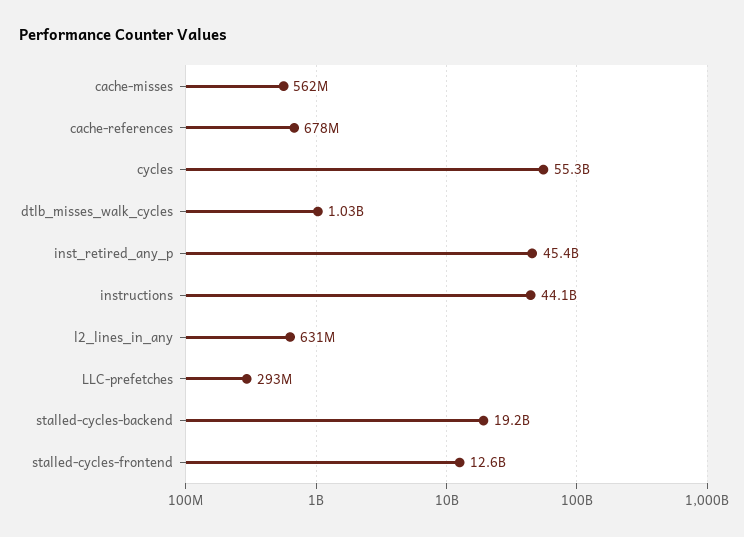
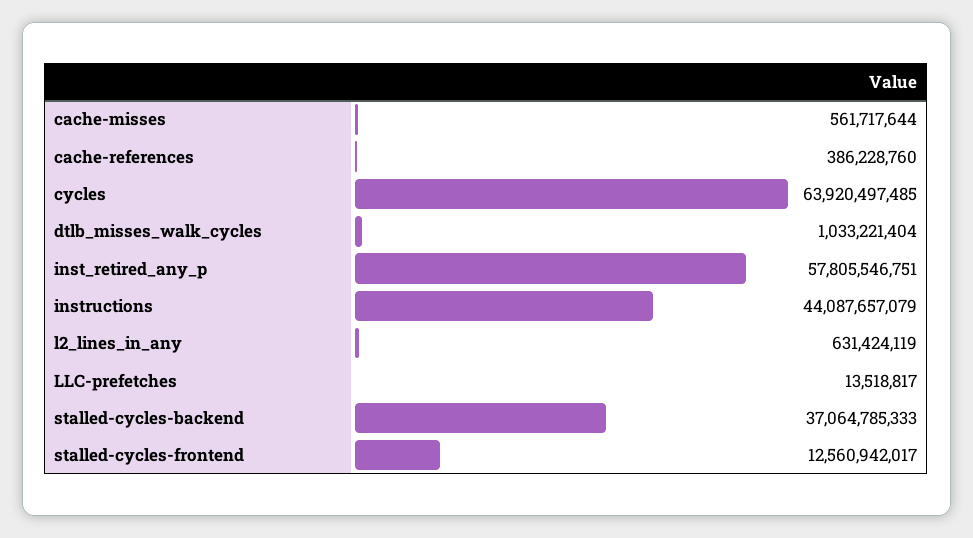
cache-references: 678000000 -> 386228760
cycles: 55300000000 -> 63920497485
inst_retired_any_p: 45400000000 -> 57805546751
LLC-prefetches: 293000000 -> 13518817
stalled-cycles-backend: 19200000000 -> 37064785333

